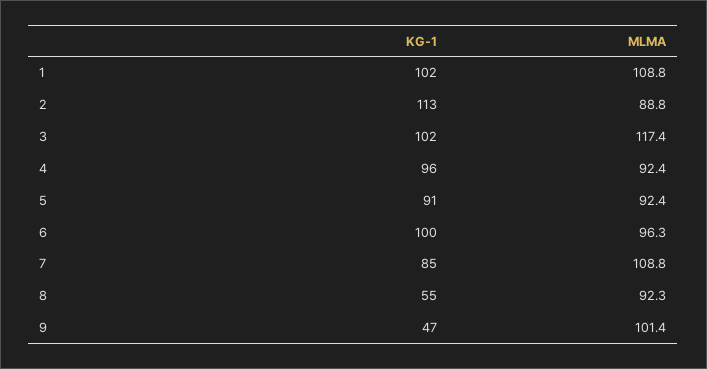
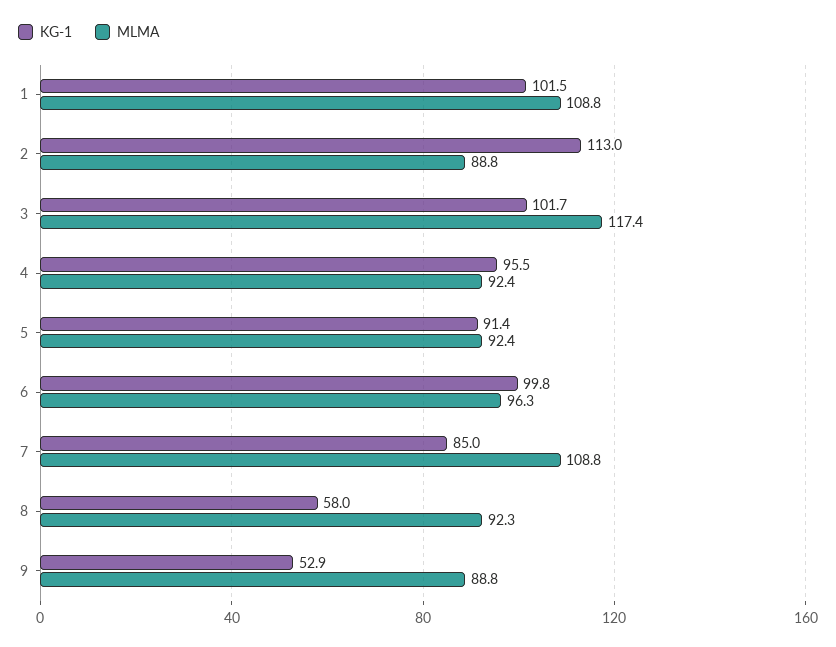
KG-1, 8: 55 -> 58
KG-1, 9: 47 -> 52.9
MLMA, 9: 101.4 -> 88.8

